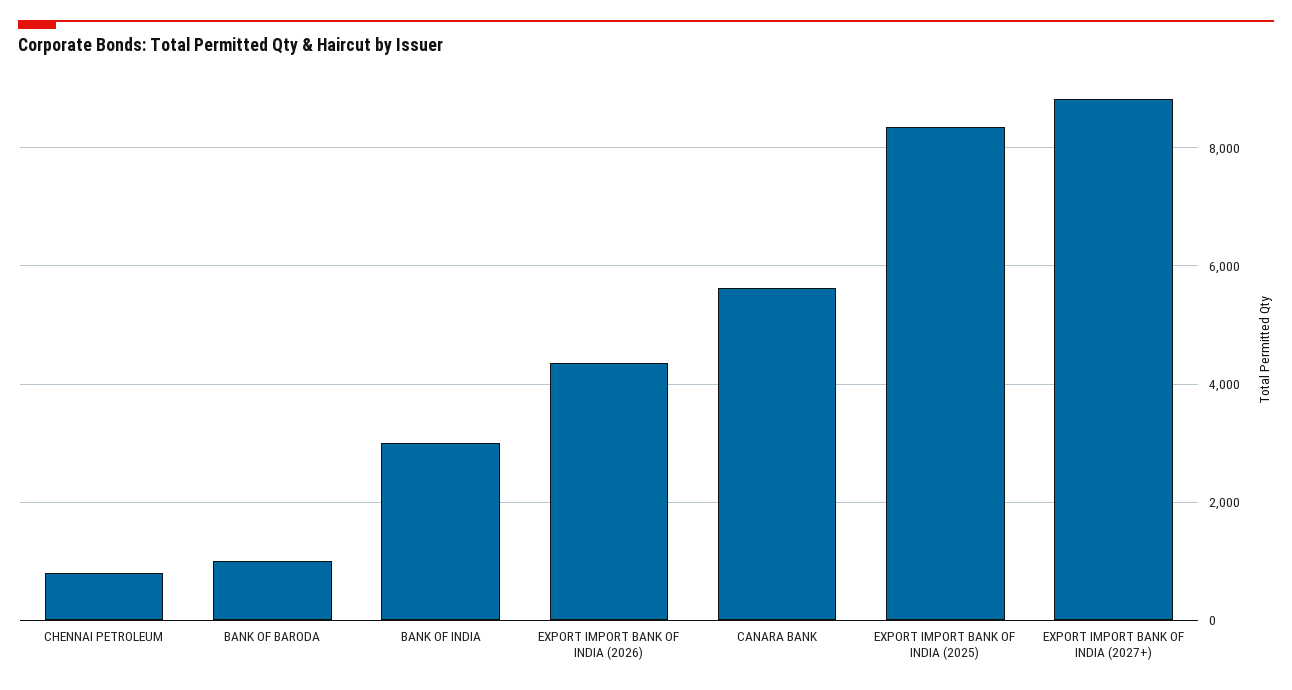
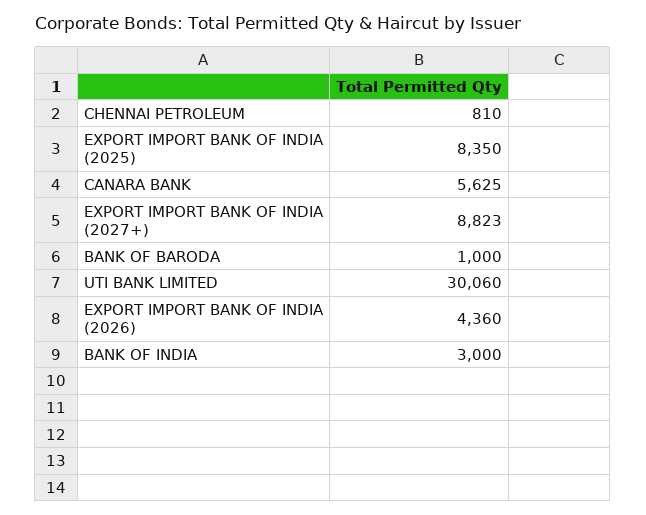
UTI BANK LIMITED: none -> 30060

